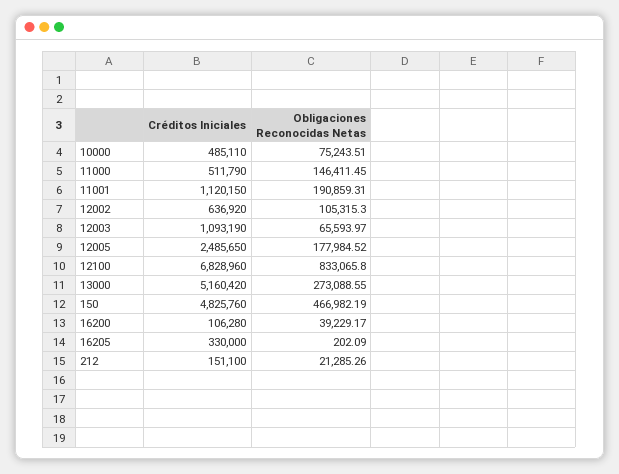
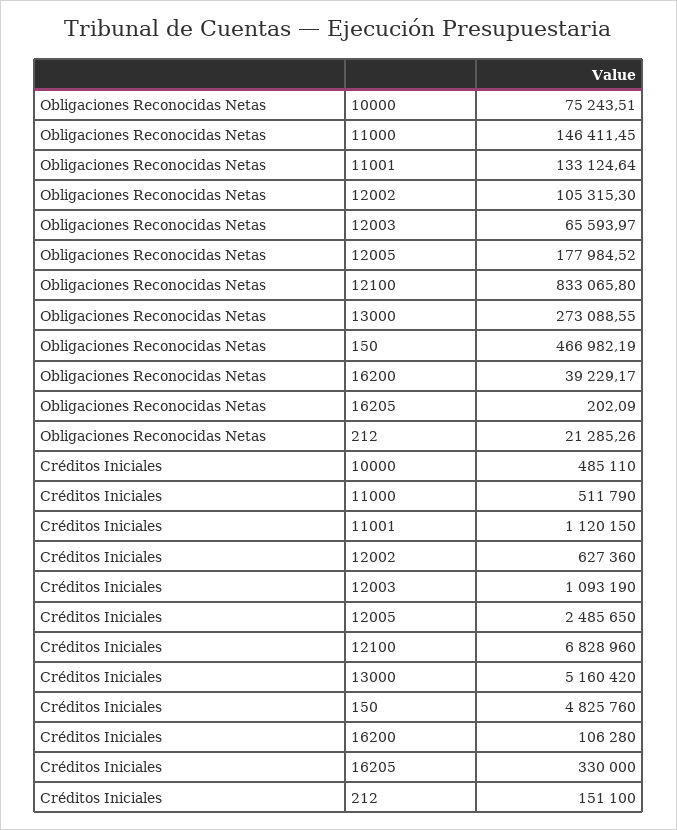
Obligaciones Reconocidas Netas, 11001: 190859.31 -> 133124.64
Créditos Iniciales, 12002: 636920 -> 627360

